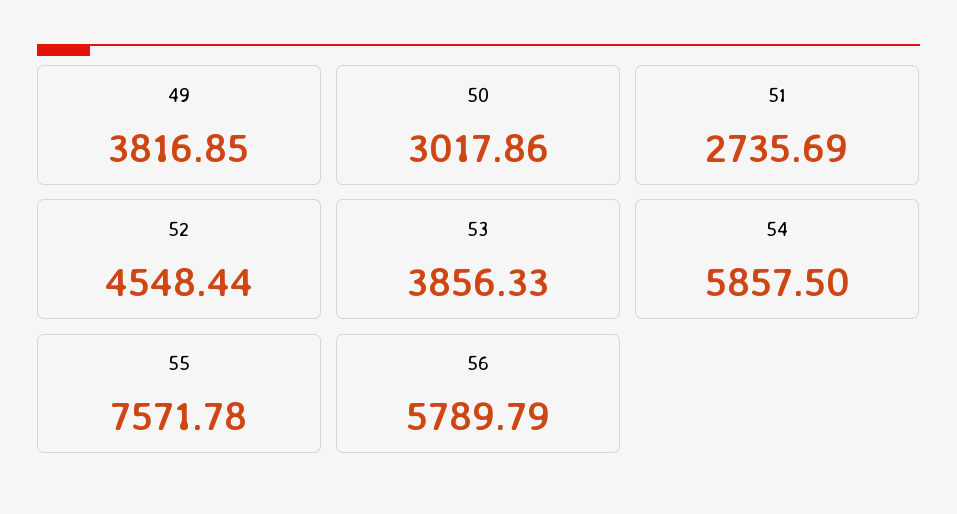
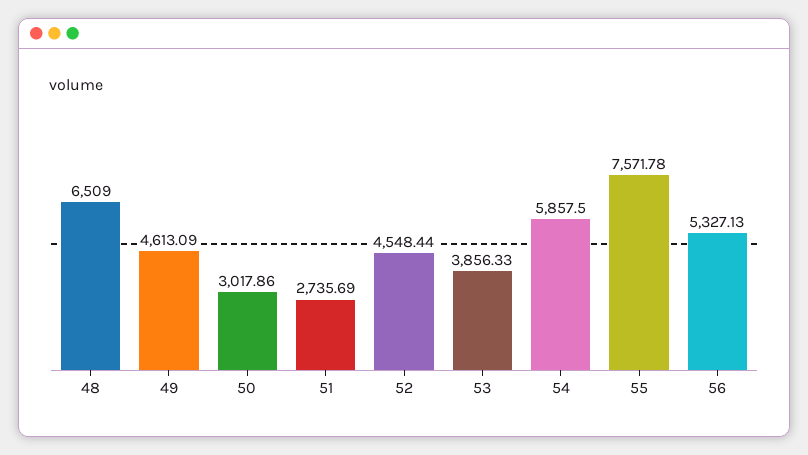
49: 3816.85 -> 4613.09
56: 5789.79 -> 5327.13
48: none -> 6509

